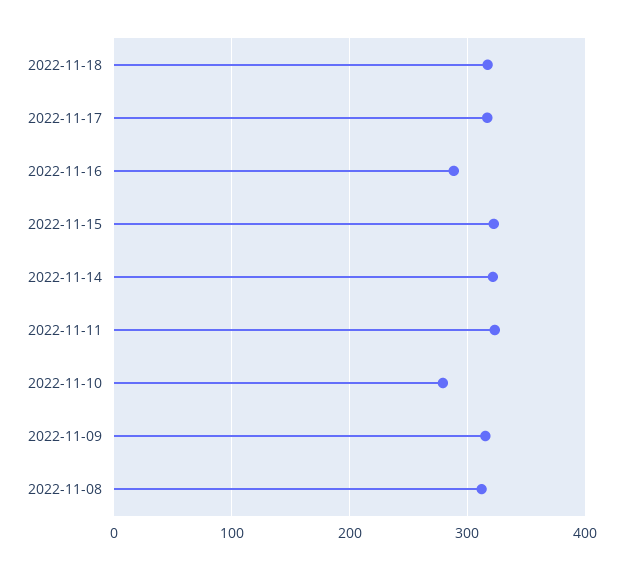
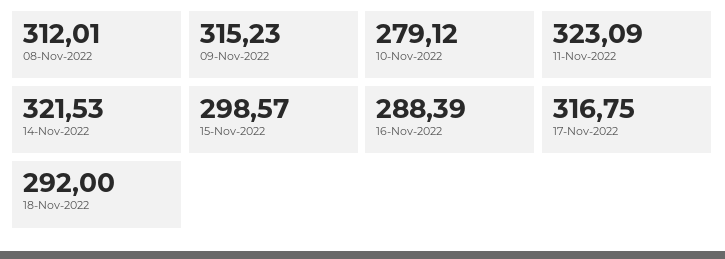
2022-11-18: 320 -> 292
2022-11-15: 320 -> 298.57

